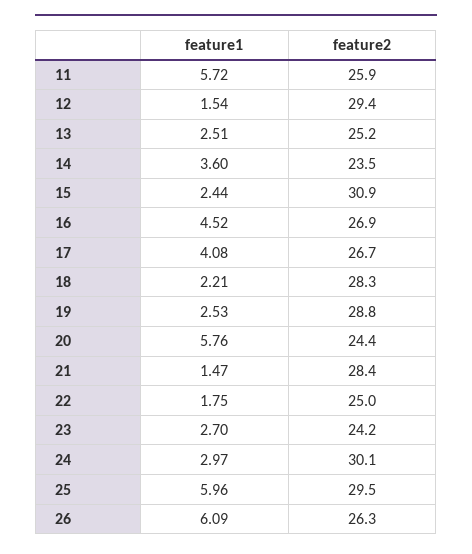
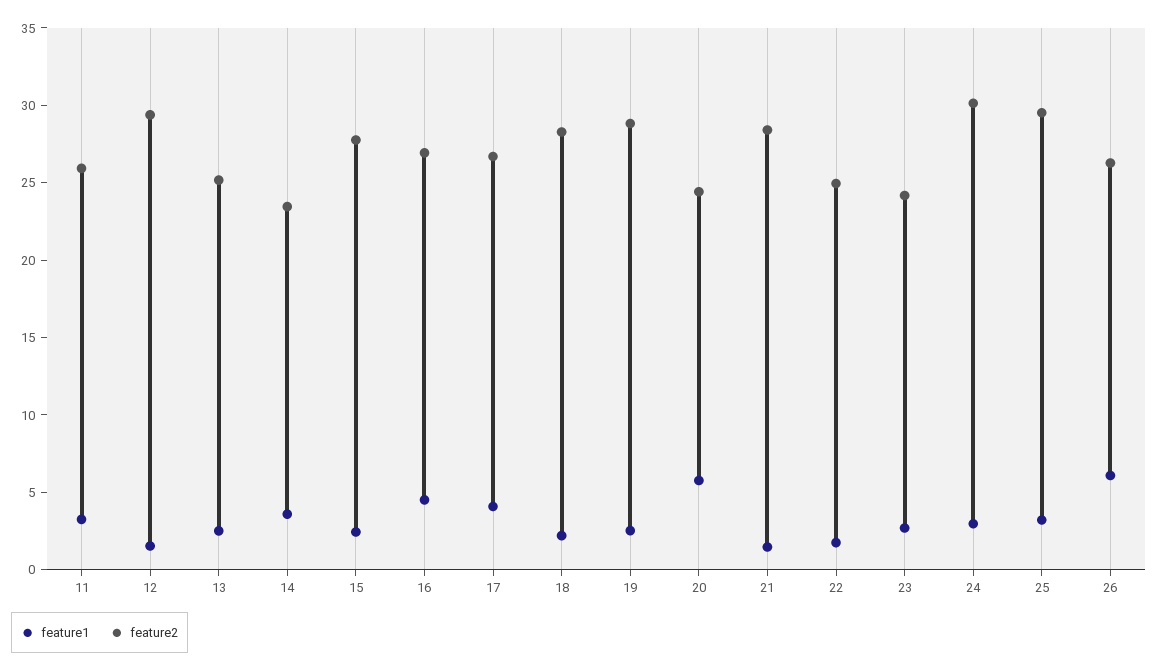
feature1, 11: 5.72 -> 3
feature2, 15: 30.9 -> 28
feature1, 25: 5.96 -> 3

